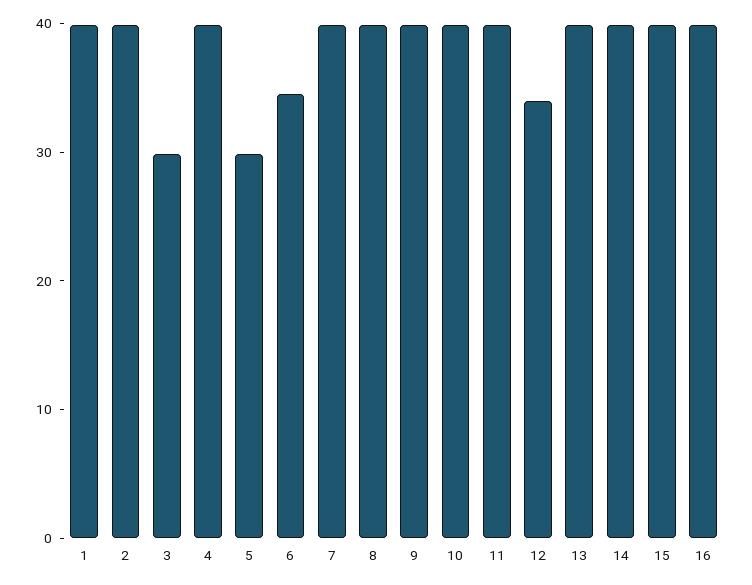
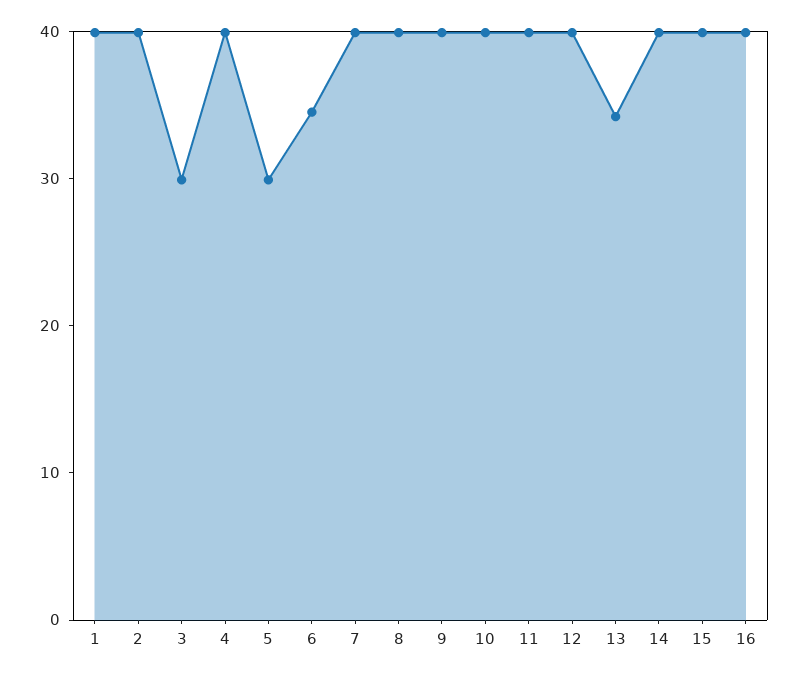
12: 34 -> 40
13: 40 -> 34

